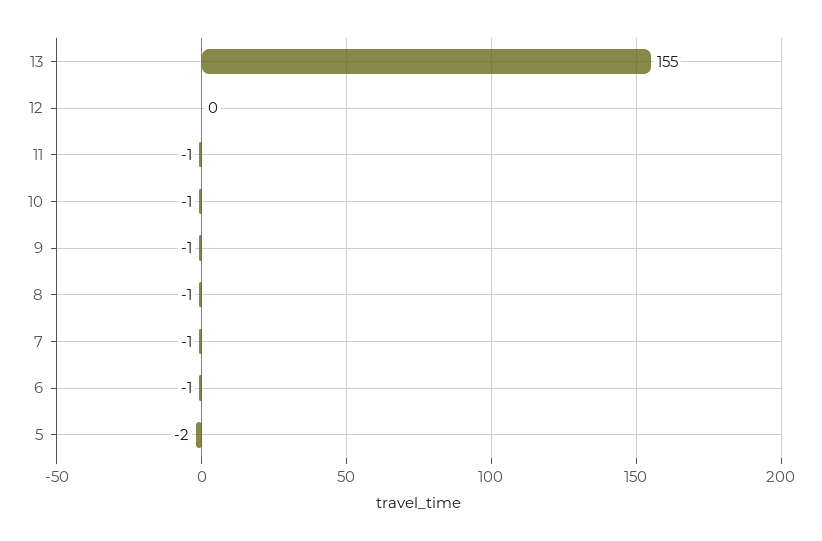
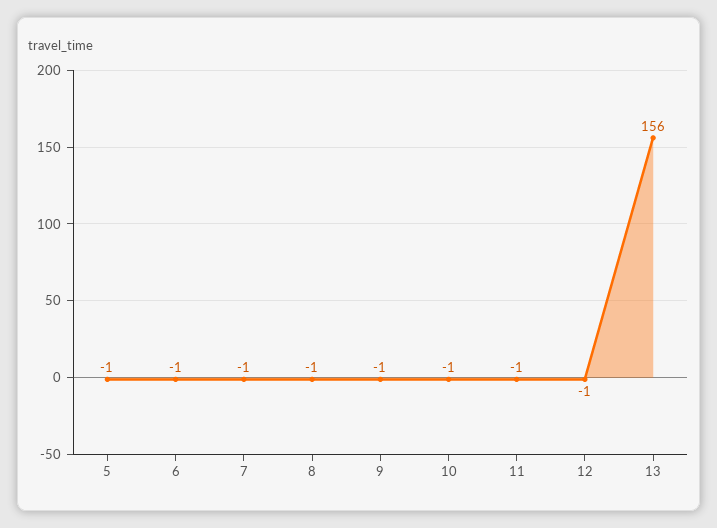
13: 155 -> 156
12: 0 -> -1
5: -2 -> -1

